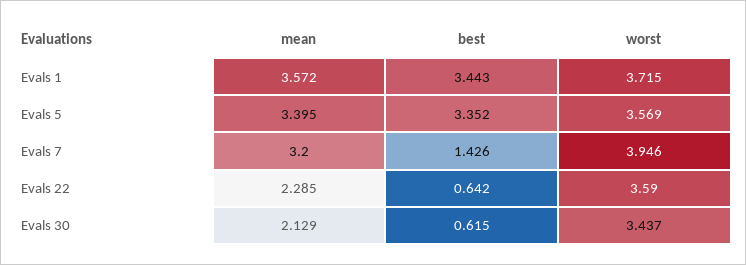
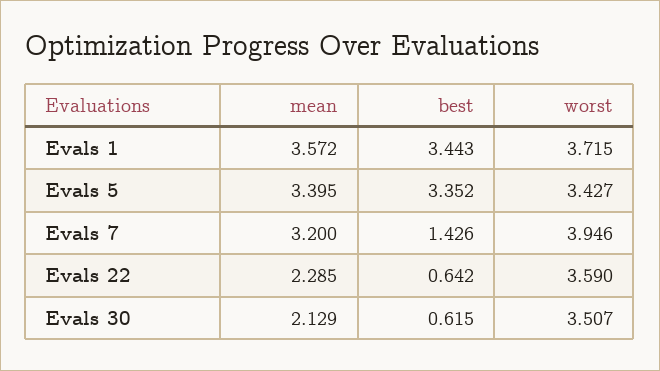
worst, Evals 5: 3.569 -> 3.427
worst, Evals 30: 3.437 -> 3.507

